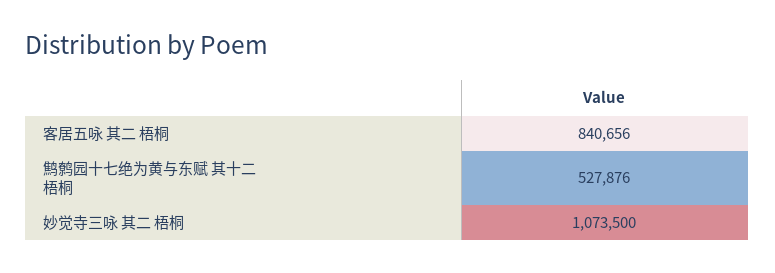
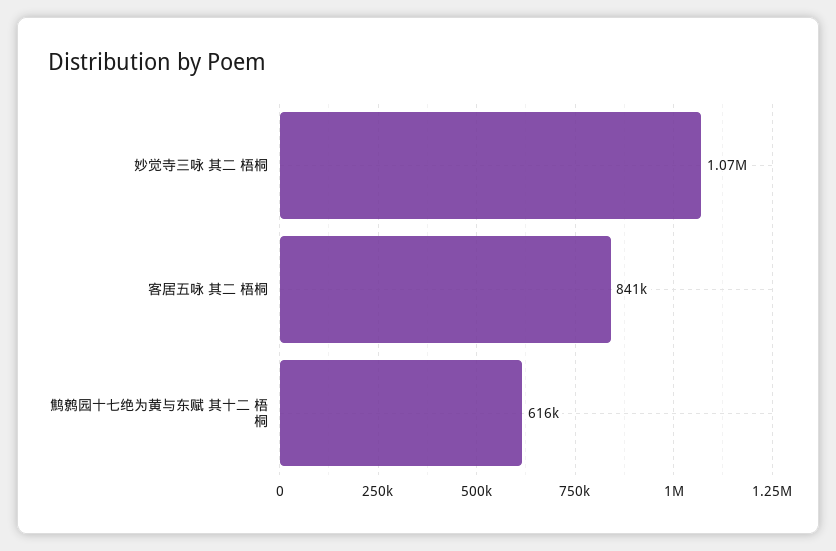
鹪鹩园十七绝为黄与东赋 其十二 梧桐: 527876 -> 616000

